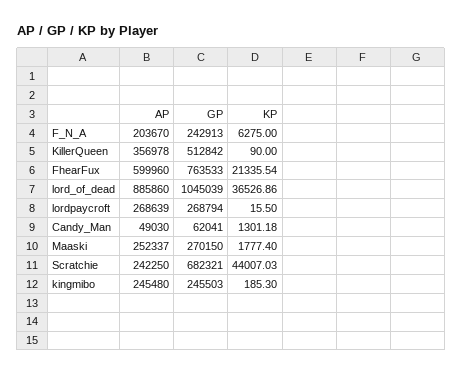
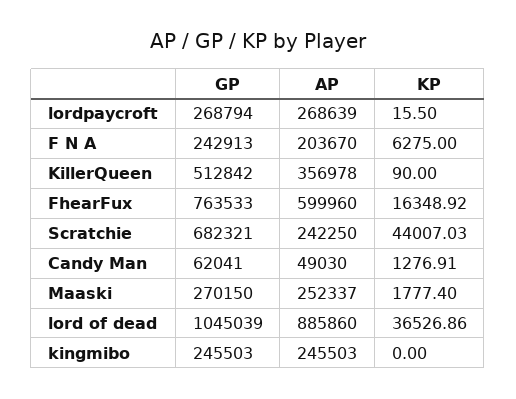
KP, FhearFux: 21335.54 -> 16348.92
KP, Candy_Man: 1301.18 -> 1276.91
AP, kingmibo: 245480 -> 245503
KP, kingmibo: 185.3 -> 0

